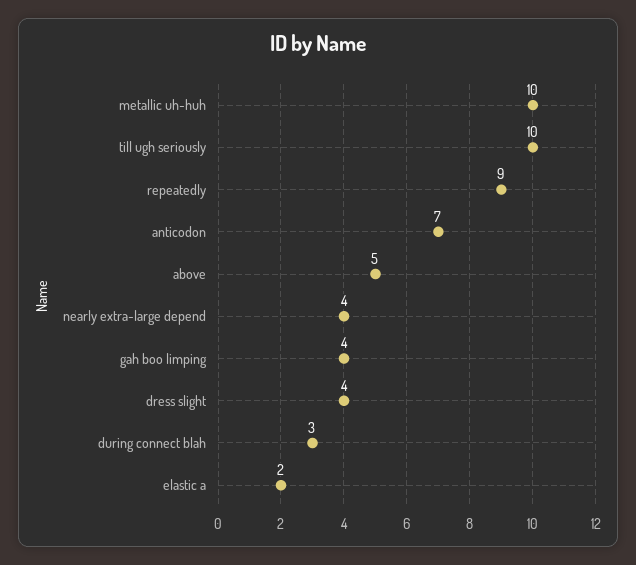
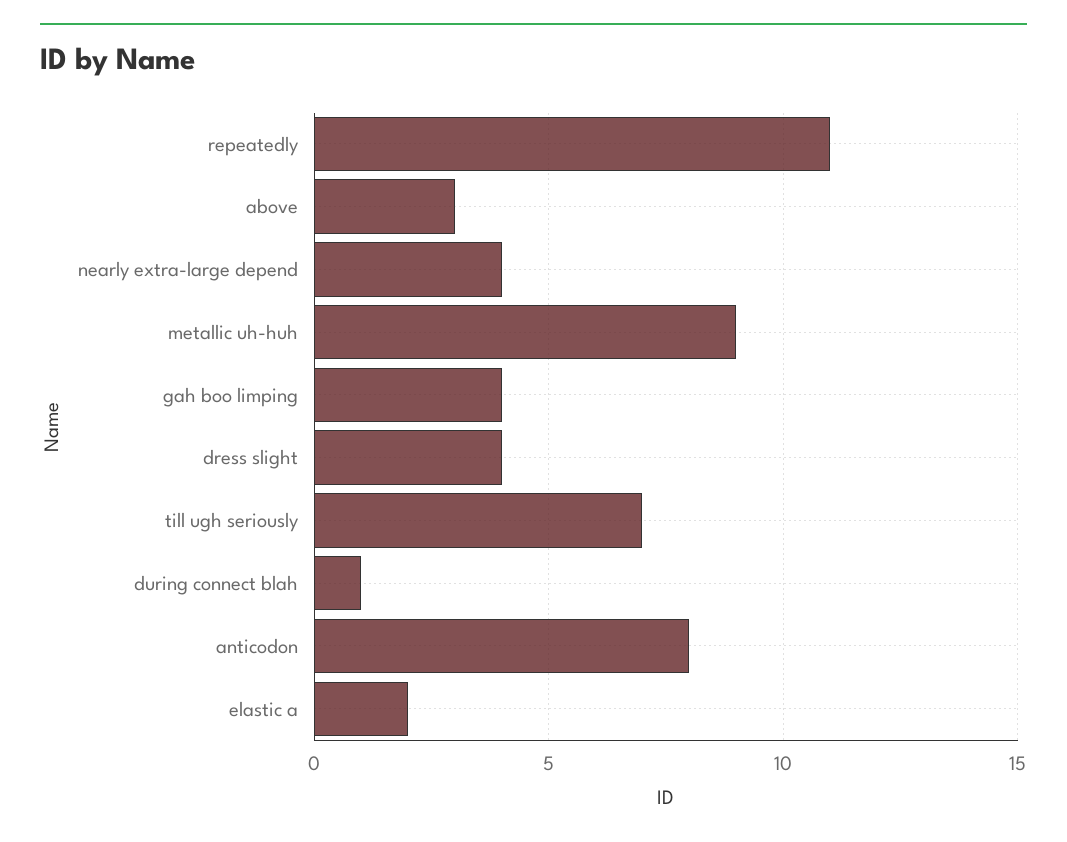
metallic uh-huh: 10 -> 9
till ugh seriously: 10 -> 7
repeatedly: 9 -> 11
anticodon: 7 -> 8
above: 5 -> 3
during connect blah: 3 -> 1

